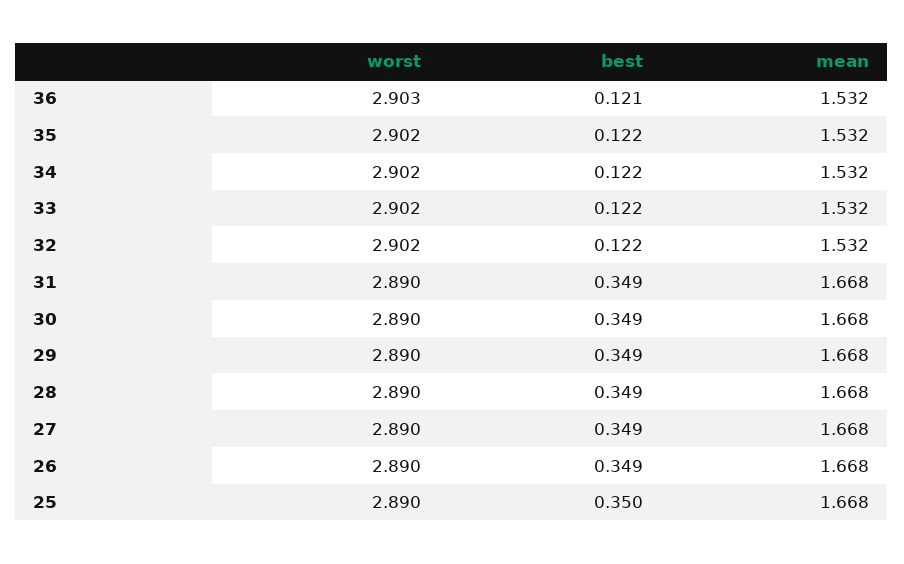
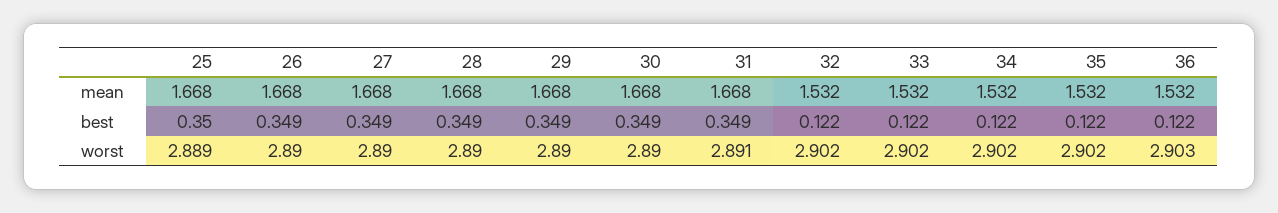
best, 36: 0.121 -> 0.122
worst, 31: 2.89 -> 2.891
worst, 25: 2.89 -> 2.889

